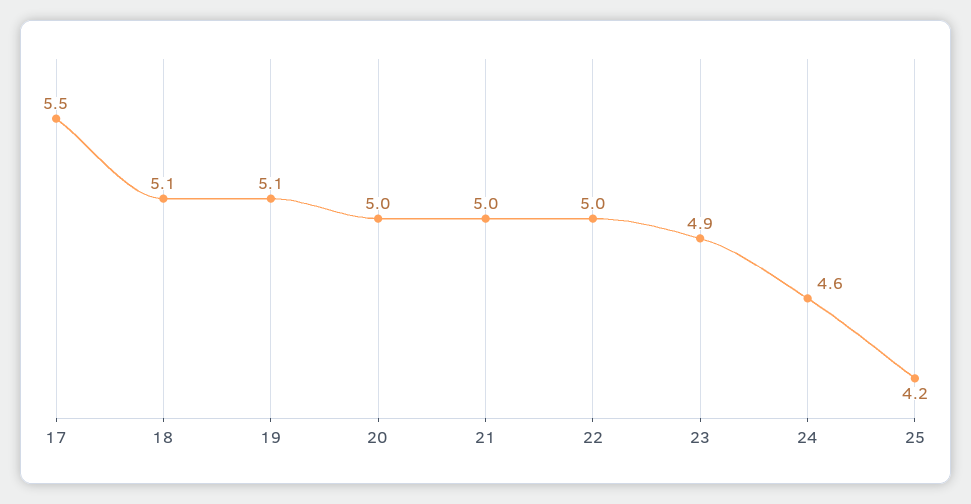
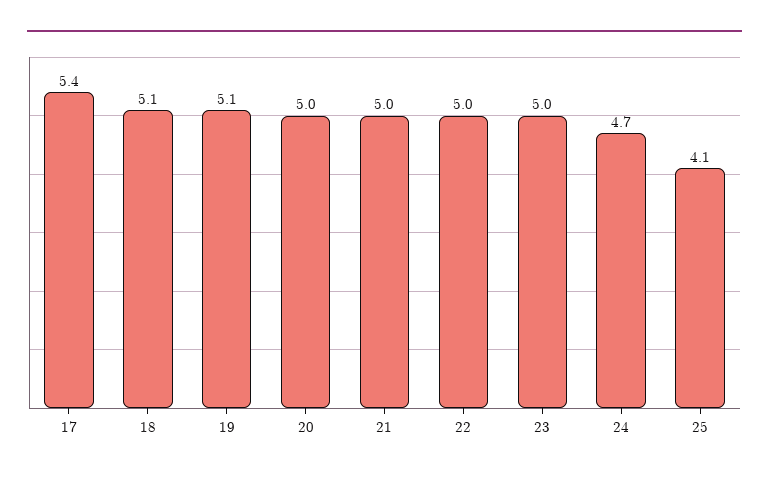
17: 5.5 -> 5.4
23: 4.9 -> 5
24: 4.6 -> 4.7
25: 4.2 -> 4.1

